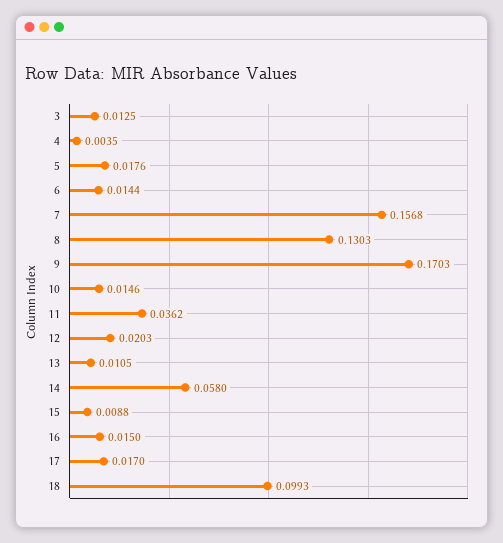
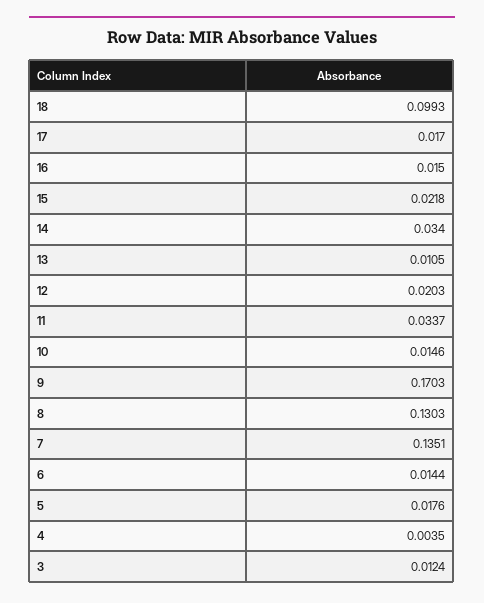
3: 0.0125 -> 0.0124
7: 0.1568 -> 0.1351
11: 0.0362 -> 0.0337
14: 0.058 -> 0.034
15: 0.0088 -> 0.0218

